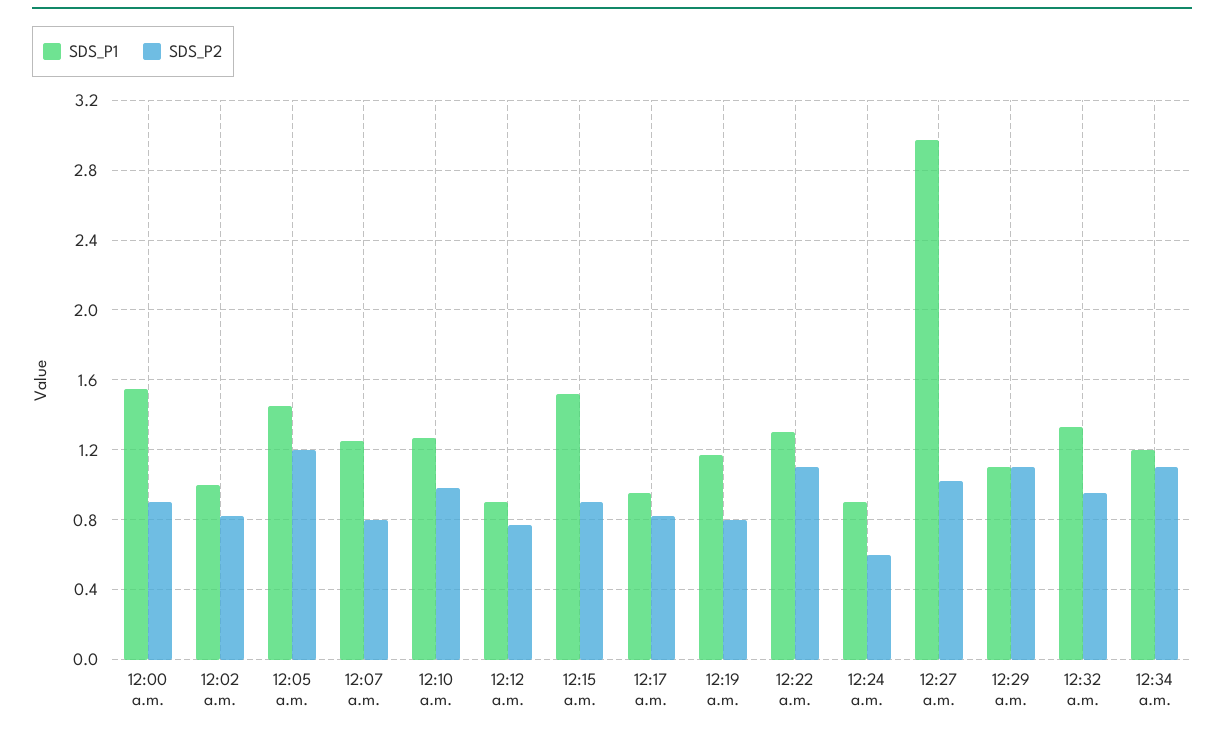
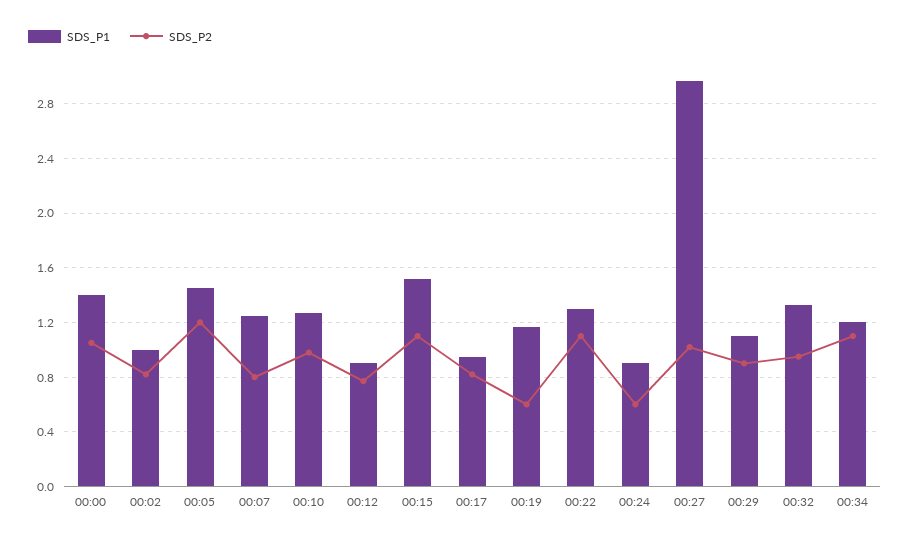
SDS_P1, 12:00 a.m.: 1.55 -> 1.4
SDS_P2, 12:00 a.m.: 0.9 -> 1.05
SDS_P2, 12:15 a.m.: 0.9 -> 1.1
SDS_P2, 12:19 a.m.: 0.8 -> 0.6
SDS_P2, 12:29 a.m.: 1.1 -> 0.9

